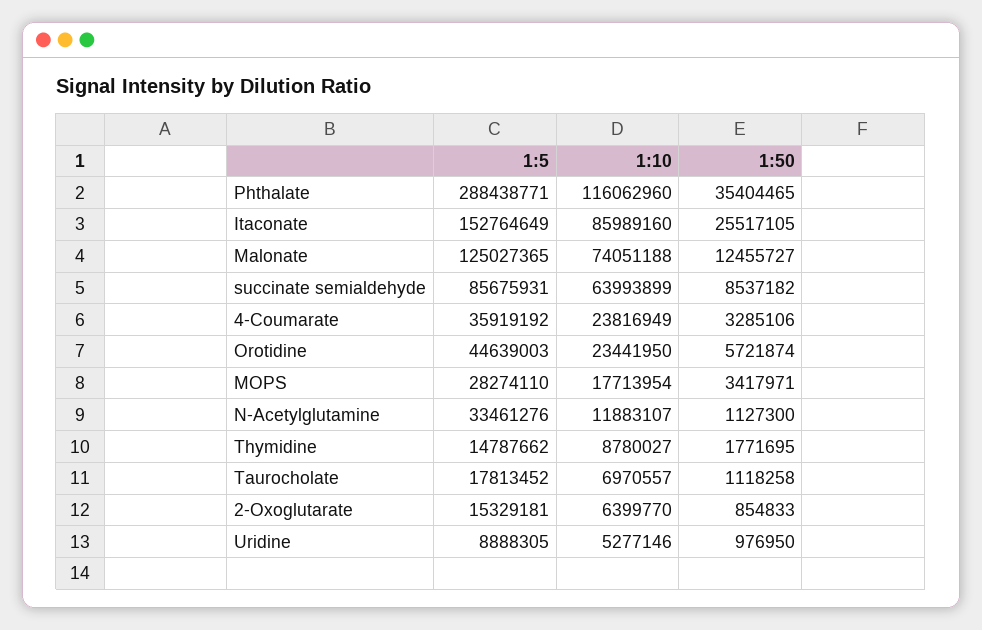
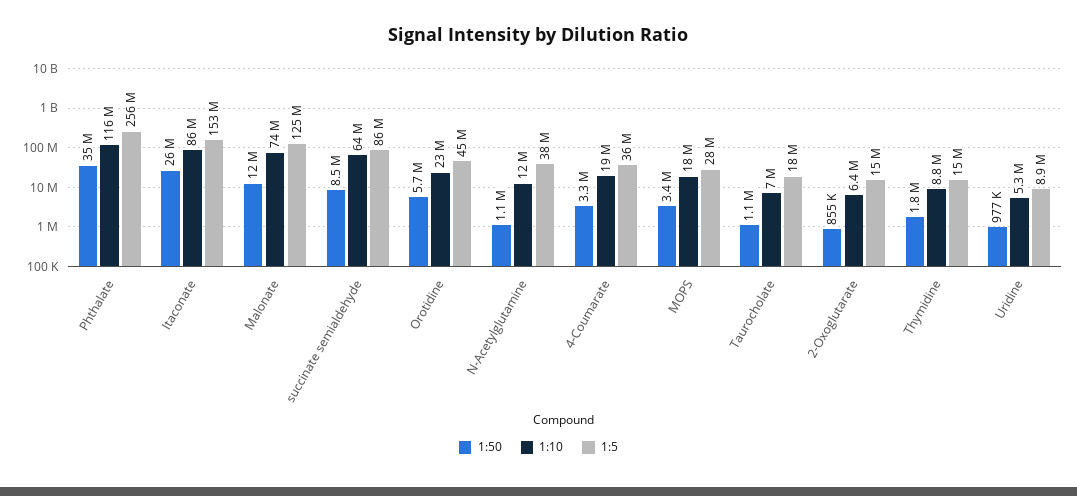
1:5, Phthalate: 288438771 -> 256000000
1:10, 4-Coumarate: 23816949 -> 19000000
1:5, N-Acetylglutamine: 33461276 -> 38000000

